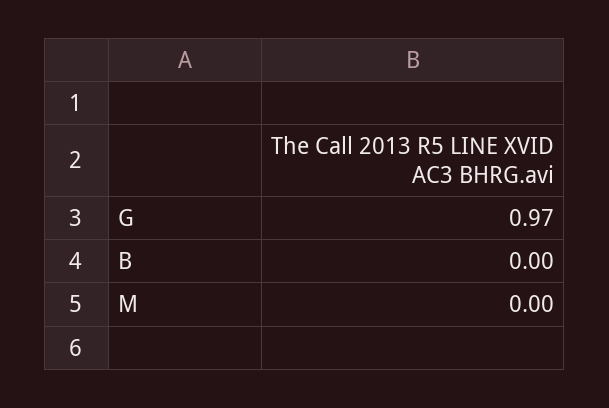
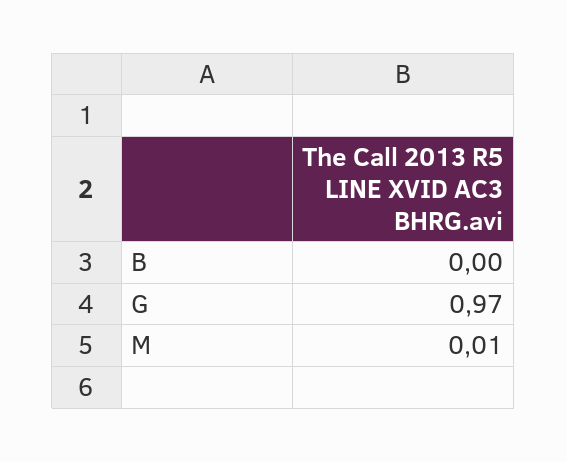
M: 0 -> 0.01

